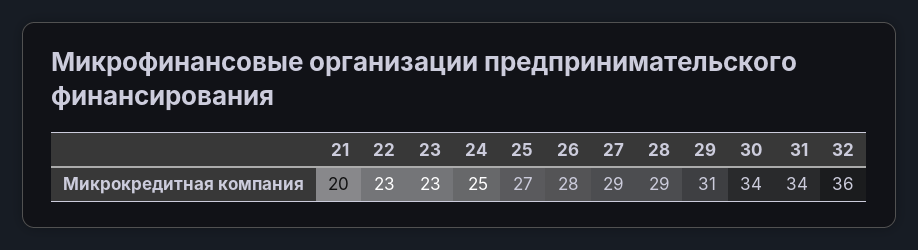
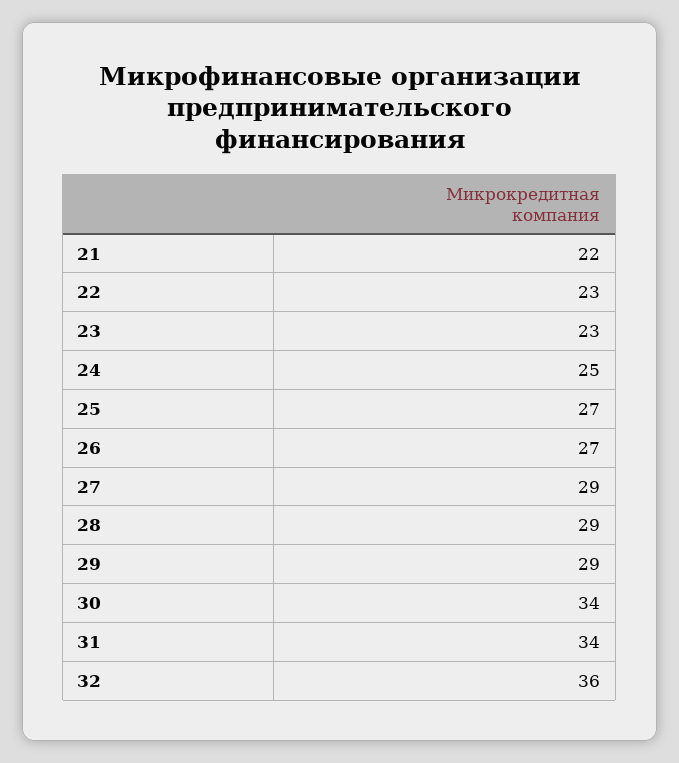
21: 20 -> 22
26: 28 -> 27
29: 31 -> 29

